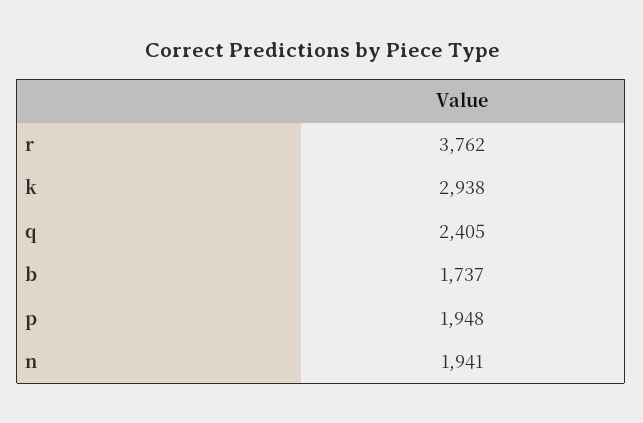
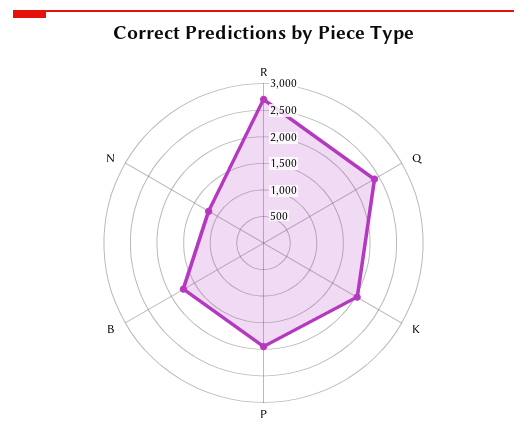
r: 3762 -> 2750
k: 2938 -> 2000
n: 1941 -> 1250

